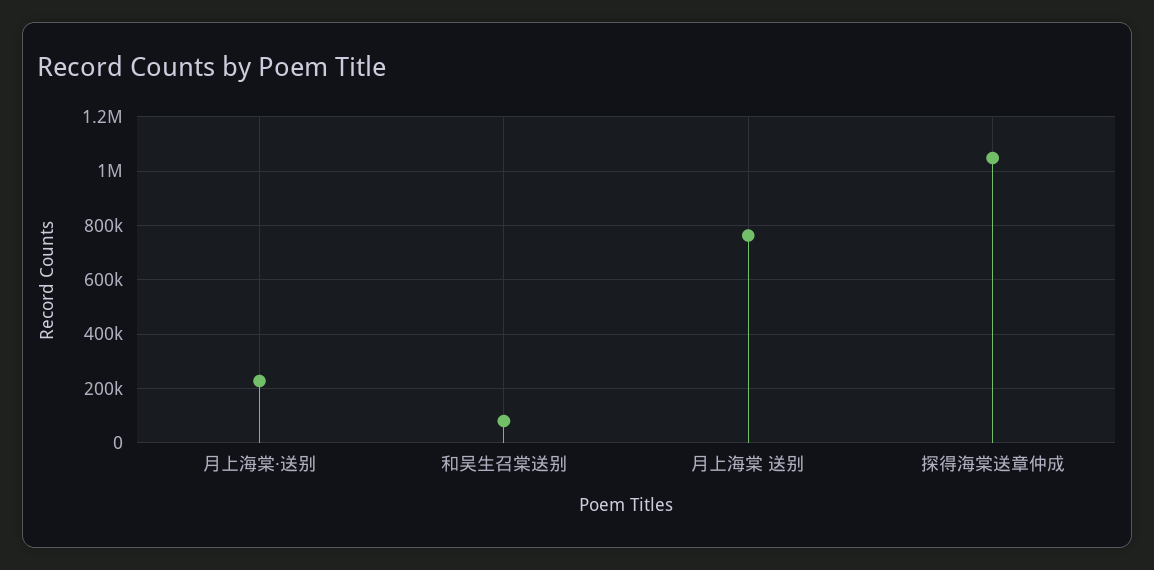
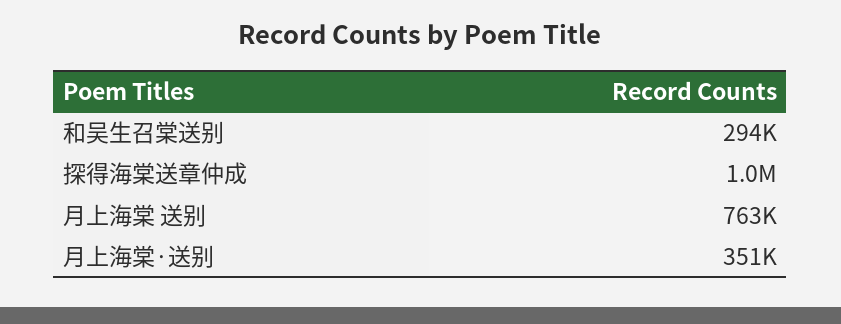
月上海棠·送别: 225000 -> 351000
和吴生召棠送别: 75000 -> 294000

